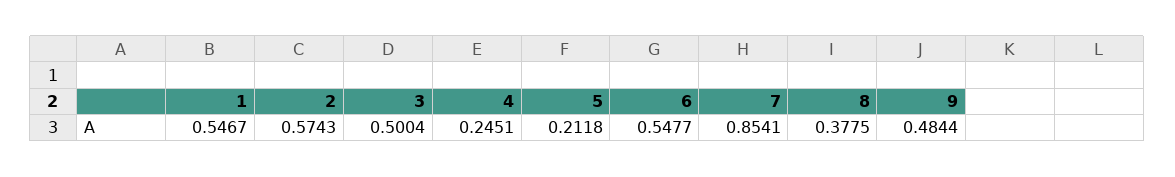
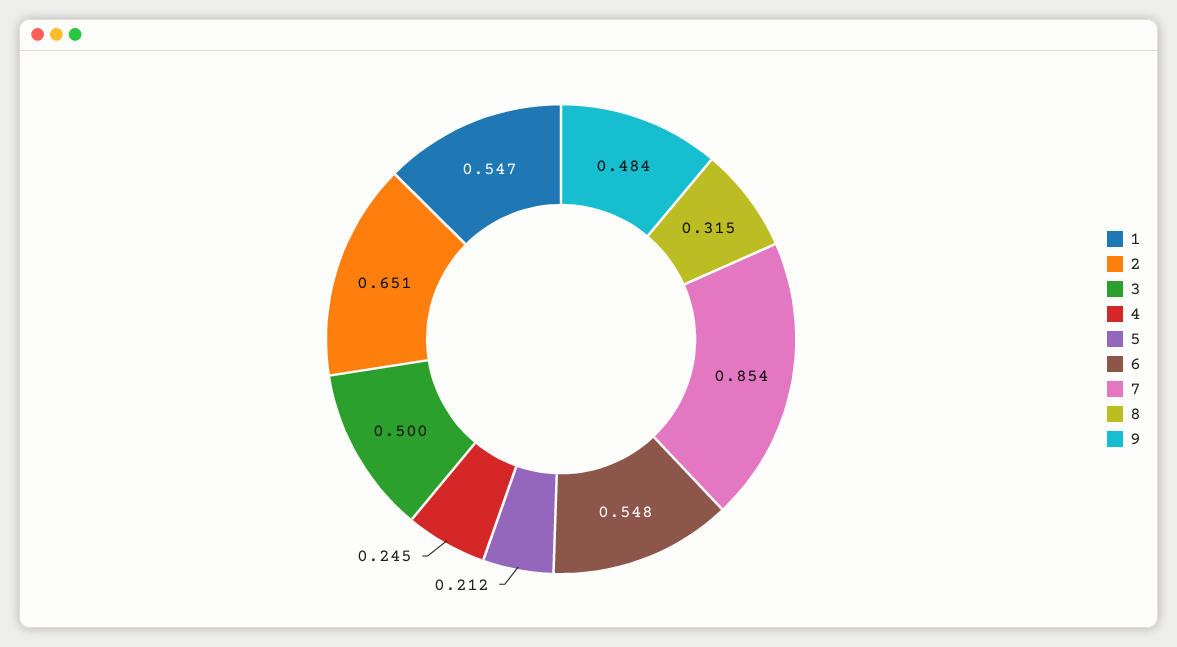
2: 0.5743 -> 0.651
8: 0.3775 -> 0.315

